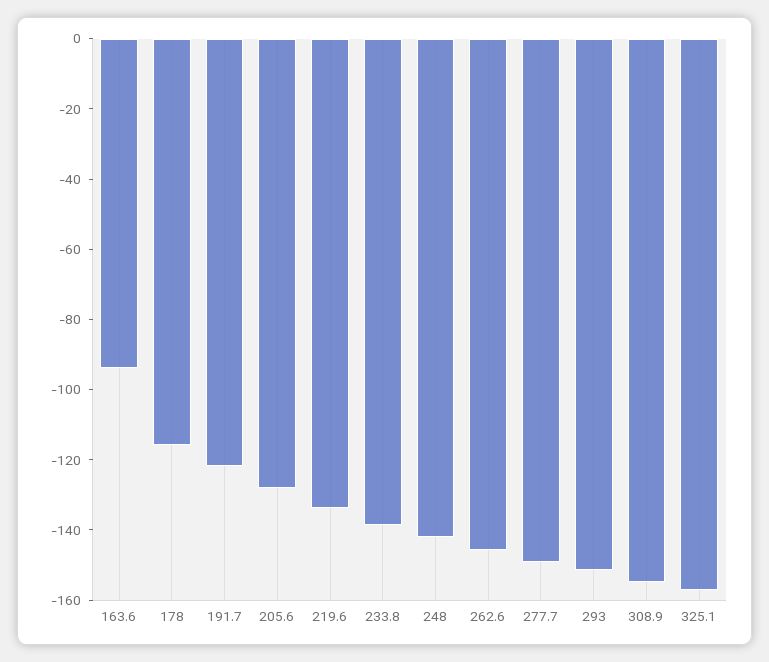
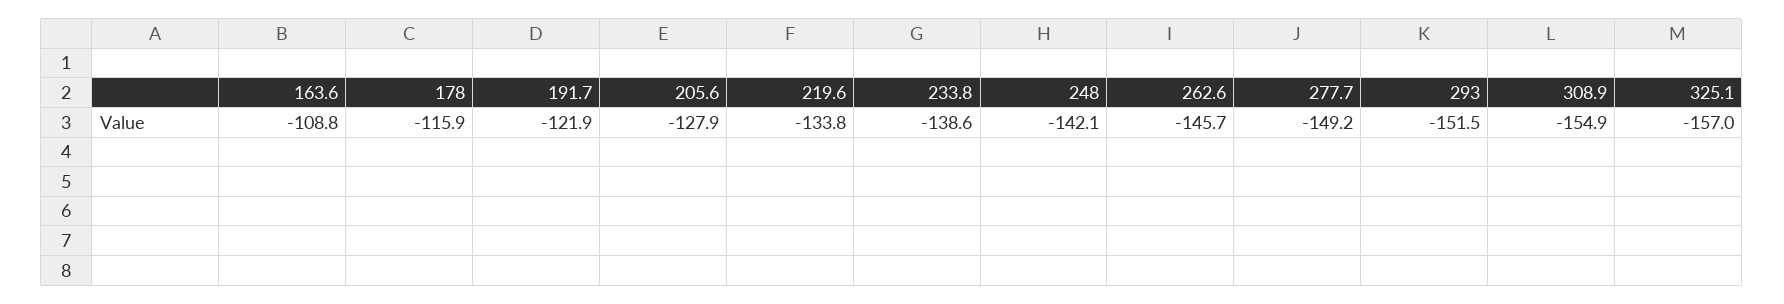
163.6: -95 -> -108.8

